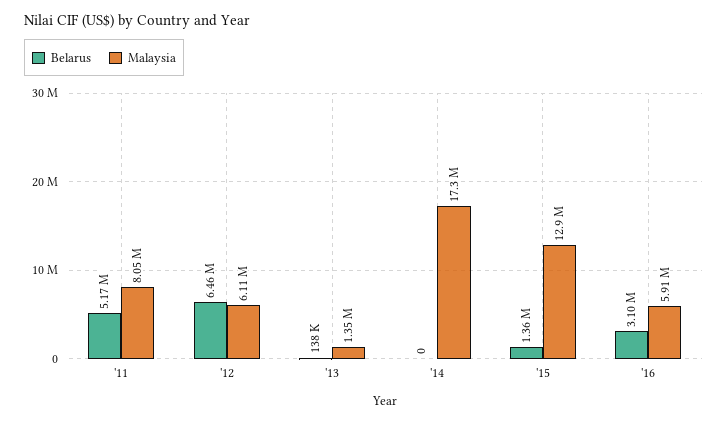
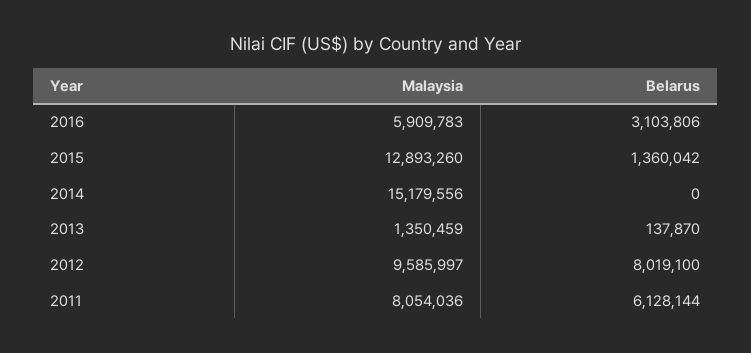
Belarus, '11: 5170000 -> 6128144
Belarus, '12: 6460000 -> 8019100
Malaysia, '12: 6110000 -> 9585997
Malaysia, '14: 17300000 -> 15179556

